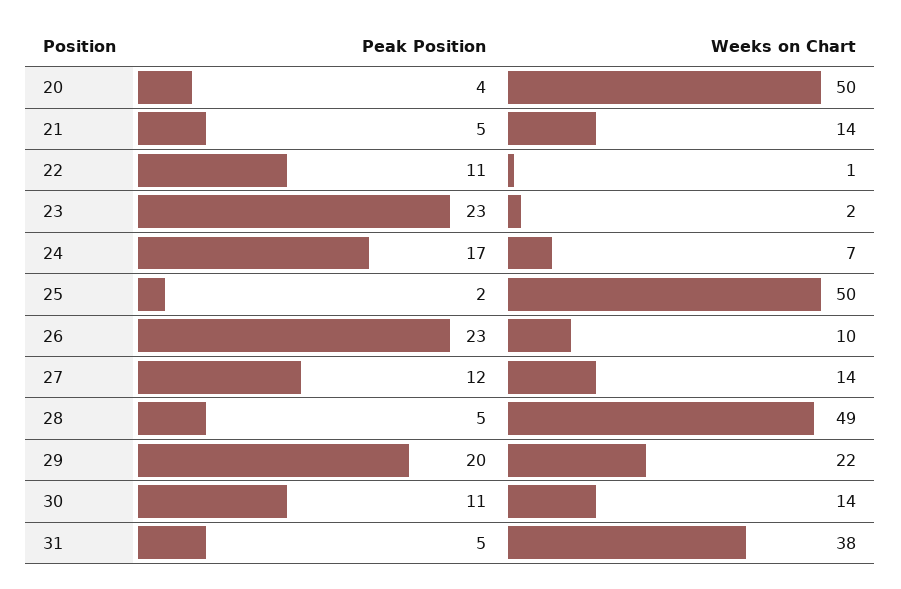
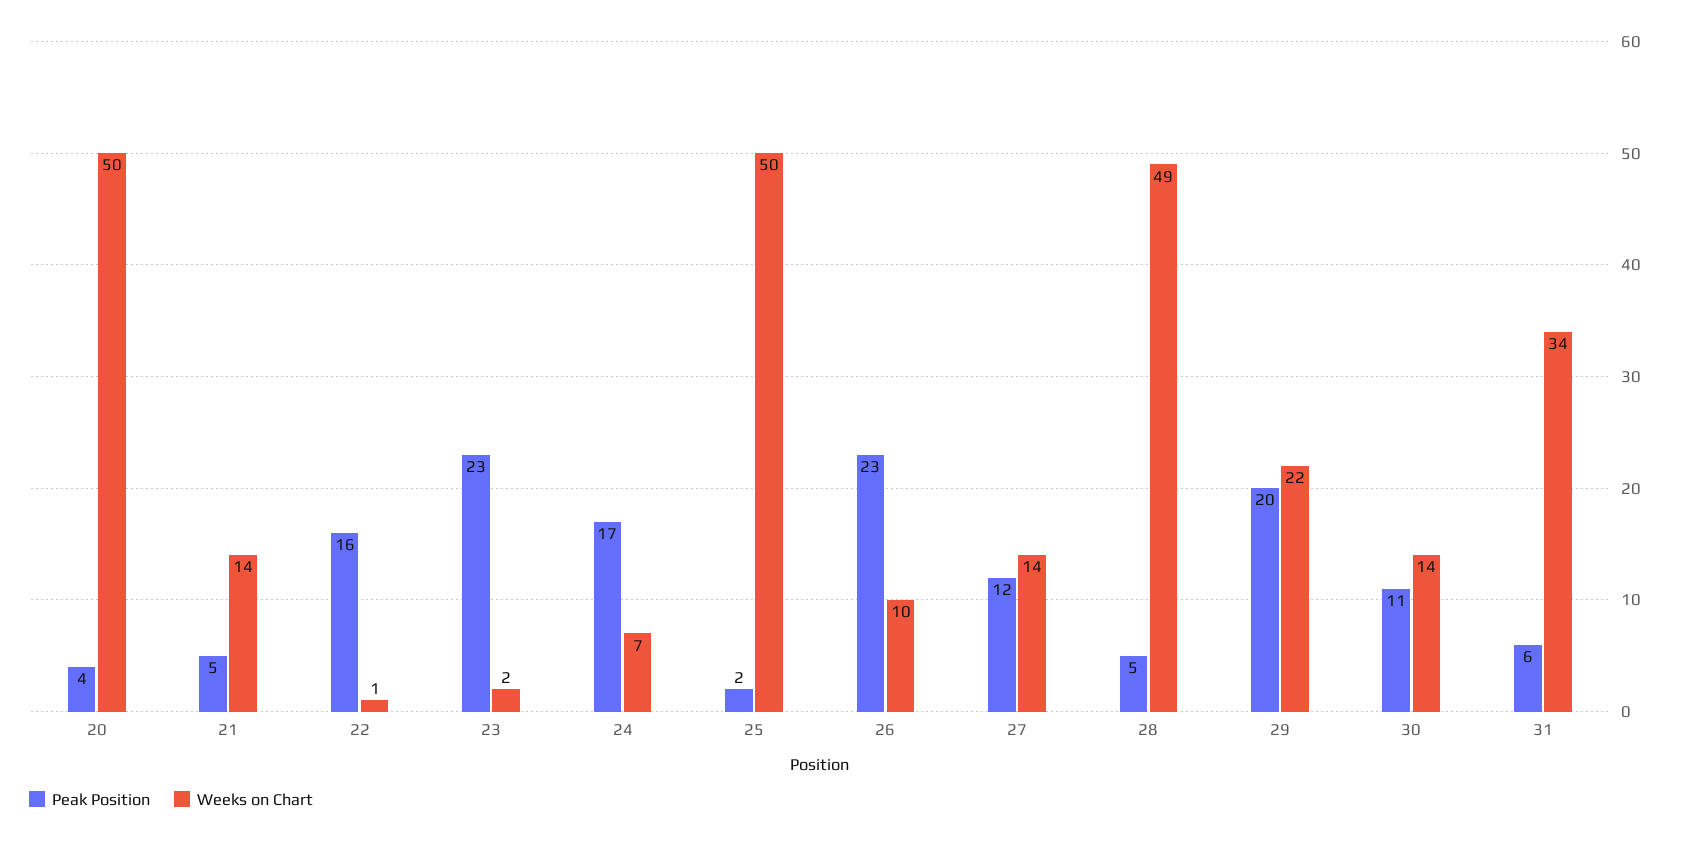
Peak Position, 22: 11 -> 16
Peak Position, 31: 5 -> 6
Weeks on Chart, 31: 38 -> 34

